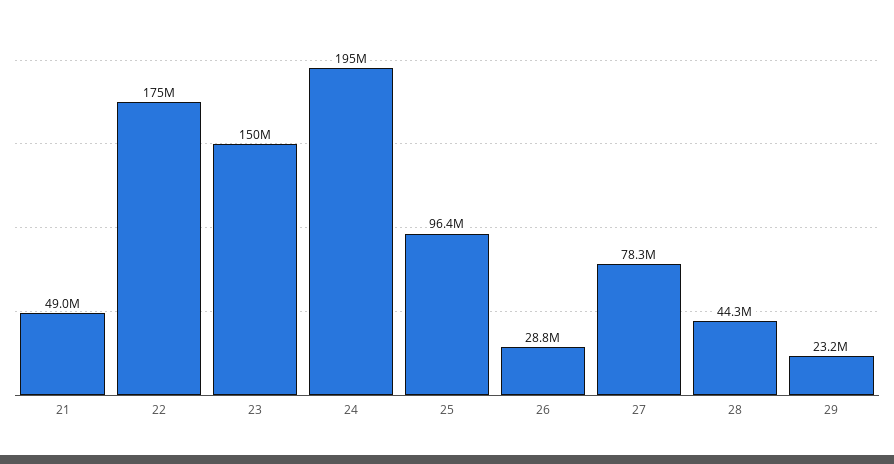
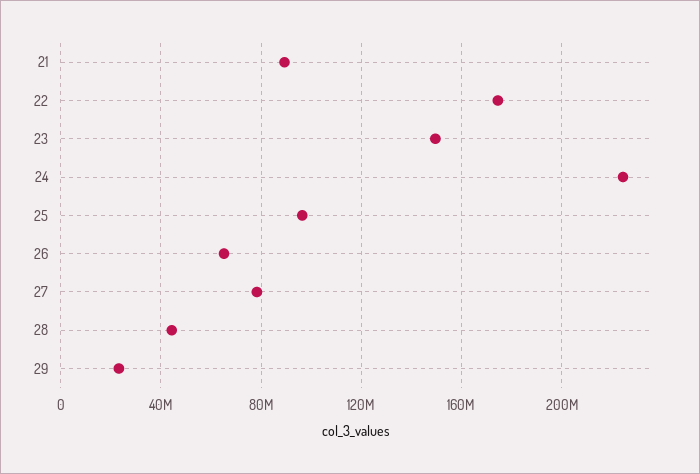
21: 49000000 -> 90000000
24: 195000000 -> 225000000
26: 28800000 -> 65000000

